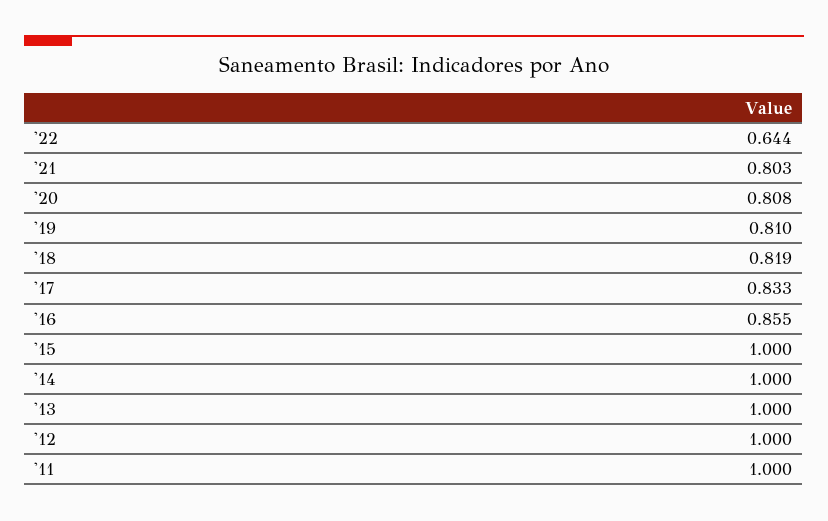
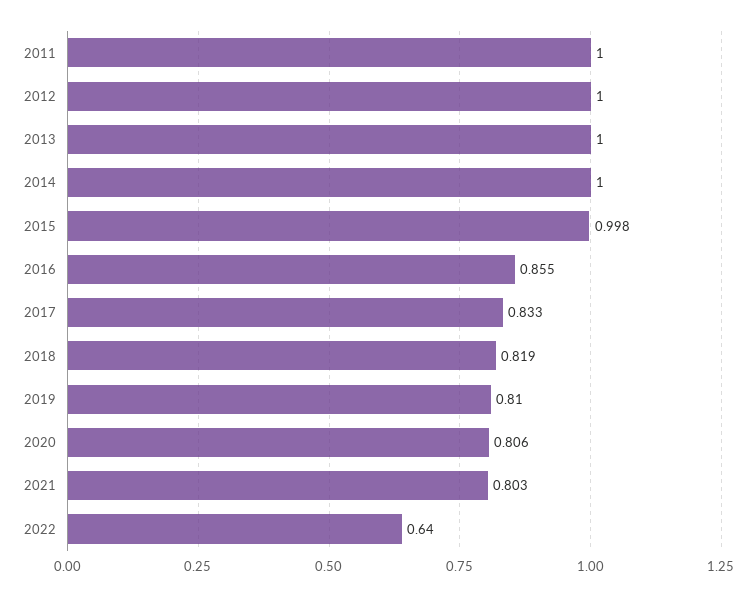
'22: 0.644 -> 0.64
'20: 0.808 -> 0.806
'15: 1 -> 0.998

